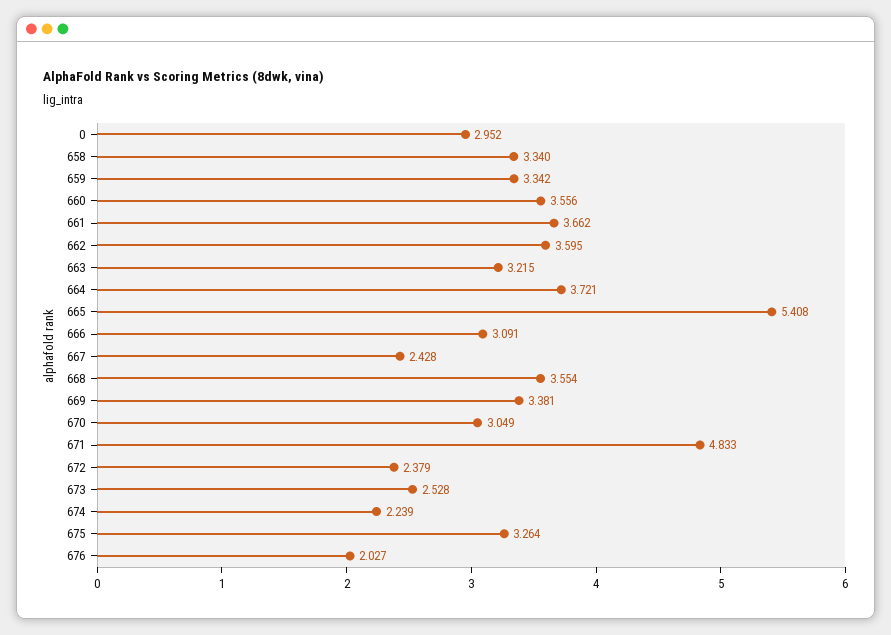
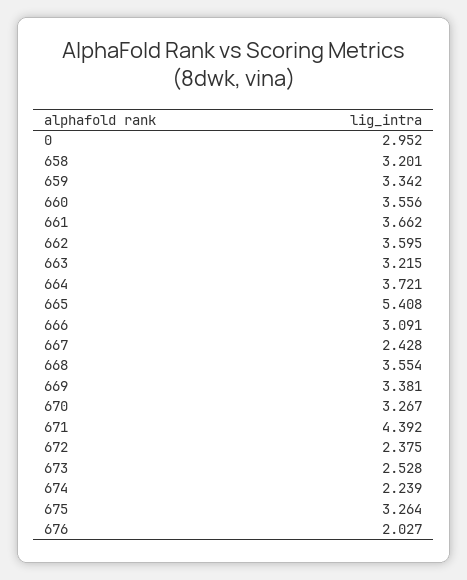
658: 3.34 -> 3.201
670: 3.049 -> 3.267
671: 4.833 -> 4.392
672: 2.379 -> 2.375

